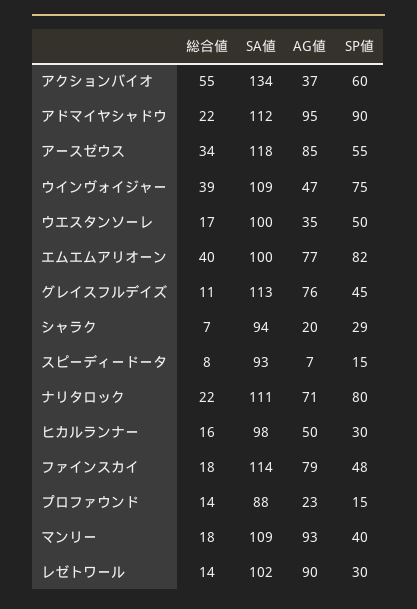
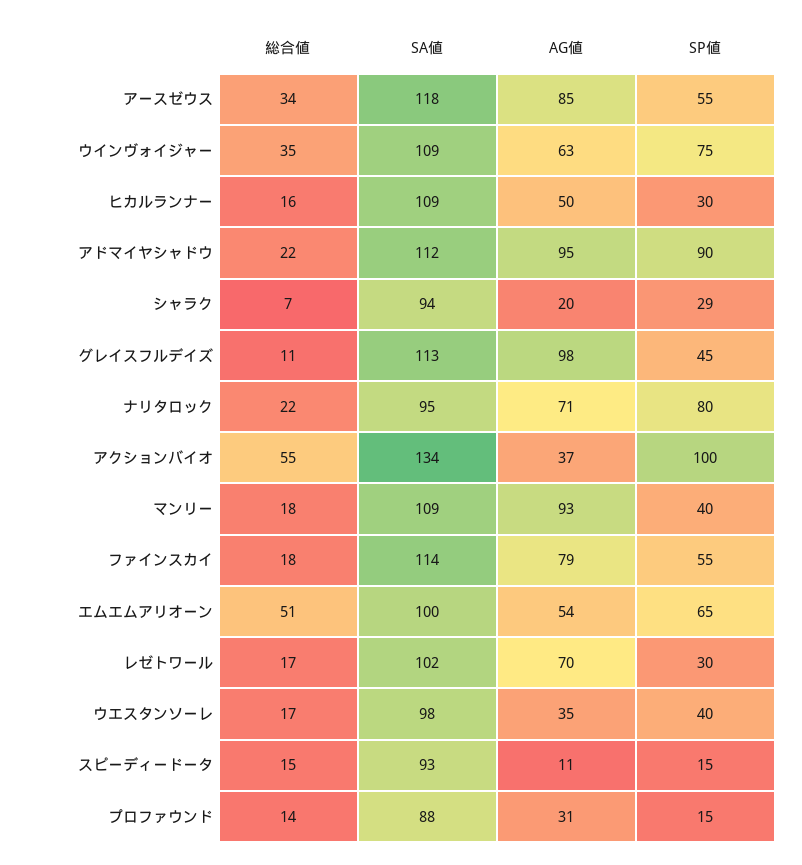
SP値, アクションバイオ: 60 -> 100
総合値, ウインヴォイジャー: 39 -> 35
AG値, ウインヴォイジャー: 47 -> 63
SA値, ウエスタンソーレ: 100 -> 98
SP値, ウエスタンソーレ: 50 -> 40
総合値, エムエムアリオーン: 40 -> 51
AG値, エムエムアリオーン: 77 -> 54
SP値, エムエムアリオーン: 82 -> 65
AG値, グレイスフルデイズ: 76 -> 98
総合値, スピーディードータ: 8 -> 15
AG値, スピーディードータ: 7 -> 11
SA値, ナリタロック: 111 -> 95
SA値, ヒカルランナー: 98 -> 109
SP値, ファインスカイ: 48 -> 55
AG値, プロファウンド: 23 -> 31
総合値, レゼトワール: 14 -> 17
AG値, レゼトワール: 90 -> 70

